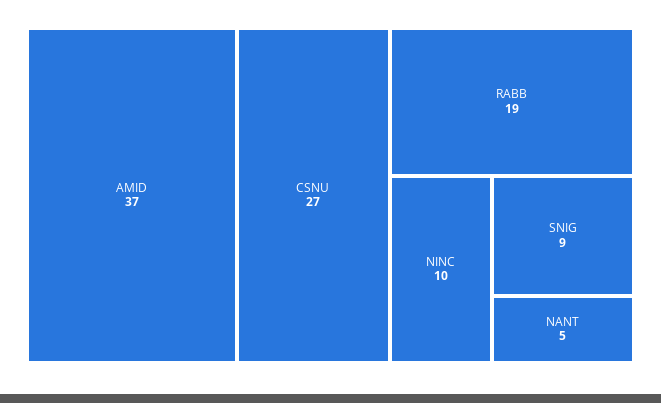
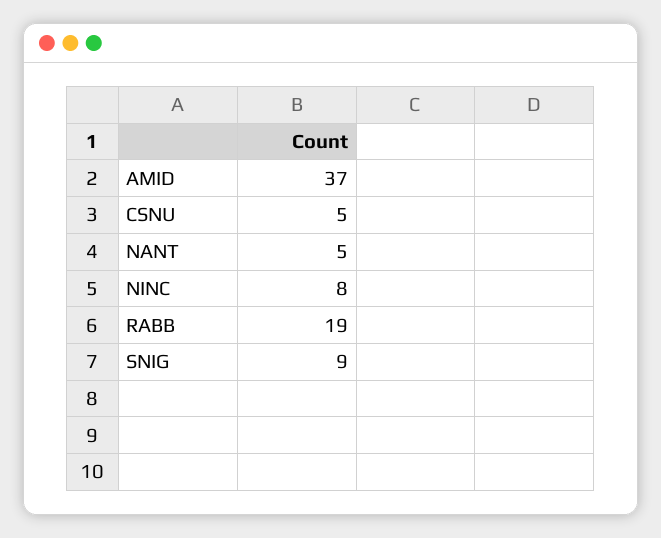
CSNU: 27 -> 5
NINC: 10 -> 8

